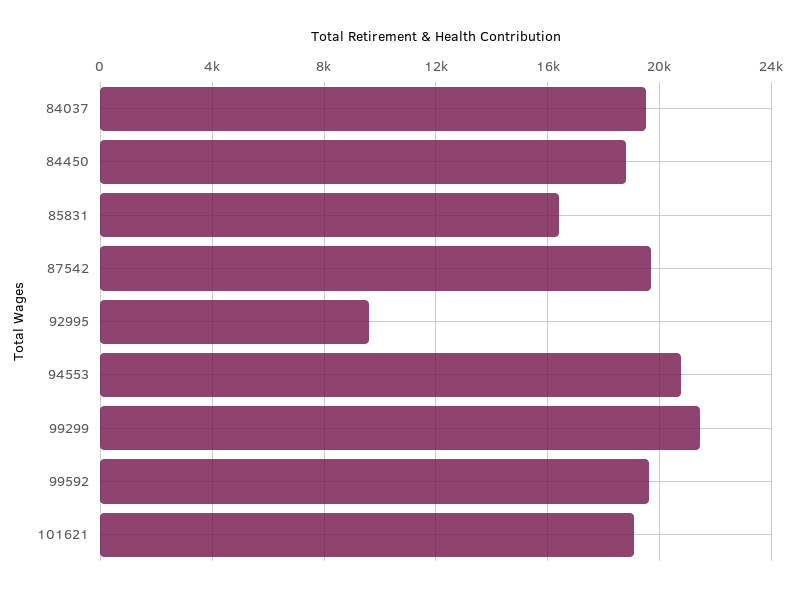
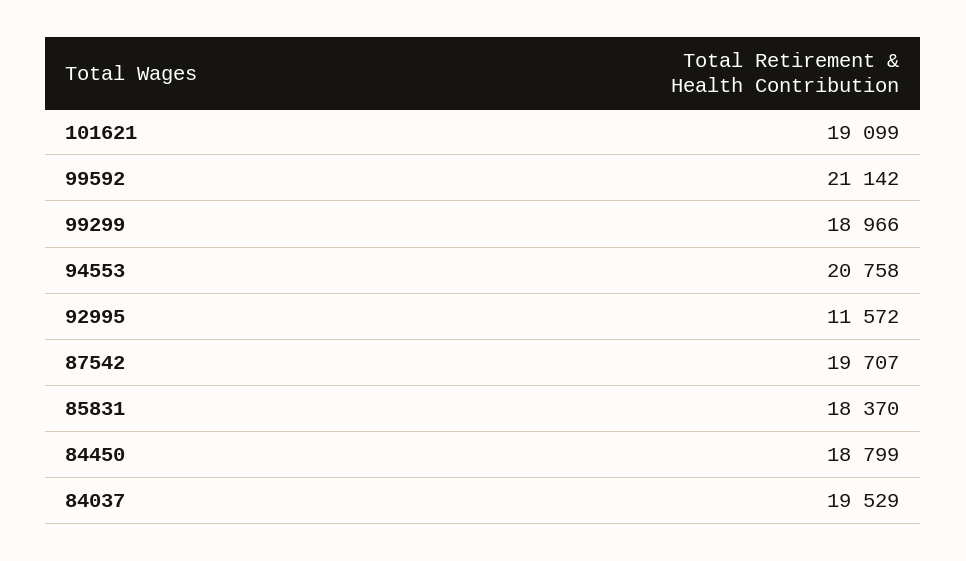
85831: 16500 -> 18370
92995: 9500 -> 11572
99299: 21500 -> 18966
99592: 19500 -> 21142

